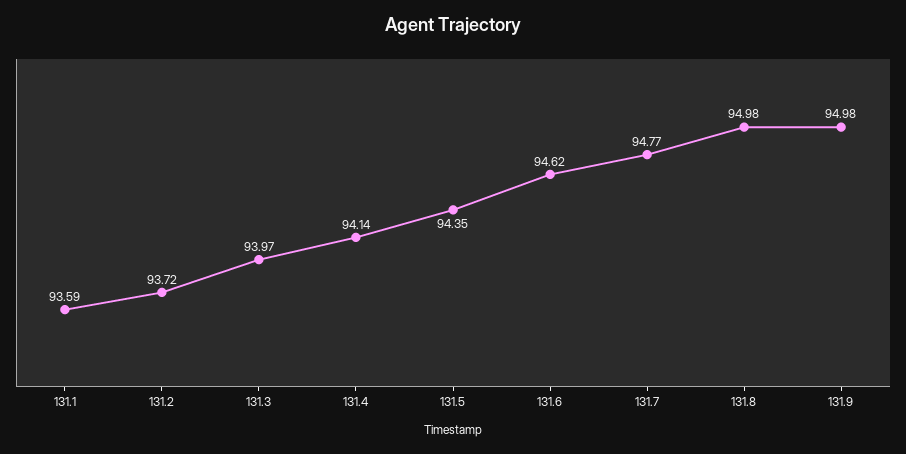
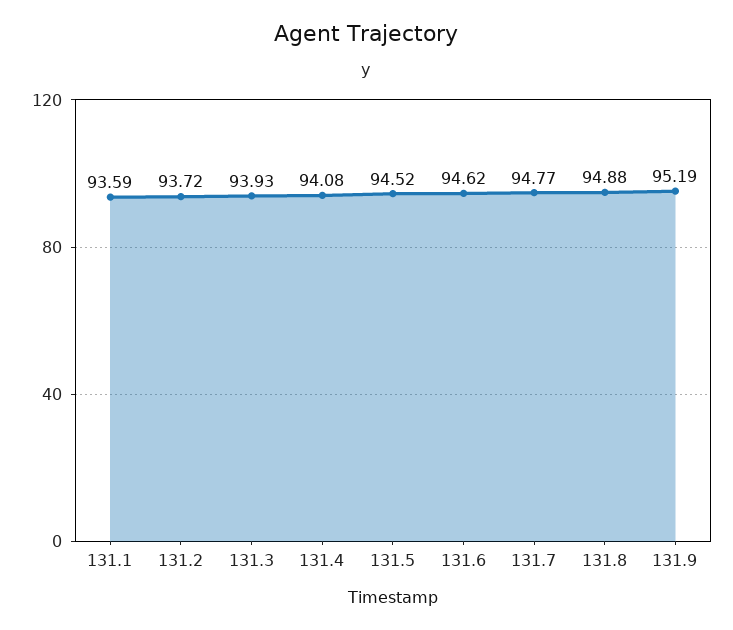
131.3: 93.97 -> 93.93
131.4: 94.14 -> 94.08
131.5: 94.35 -> 94.52
131.8: 94.98 -> 94.88
131.9: 94.98 -> 95.19

